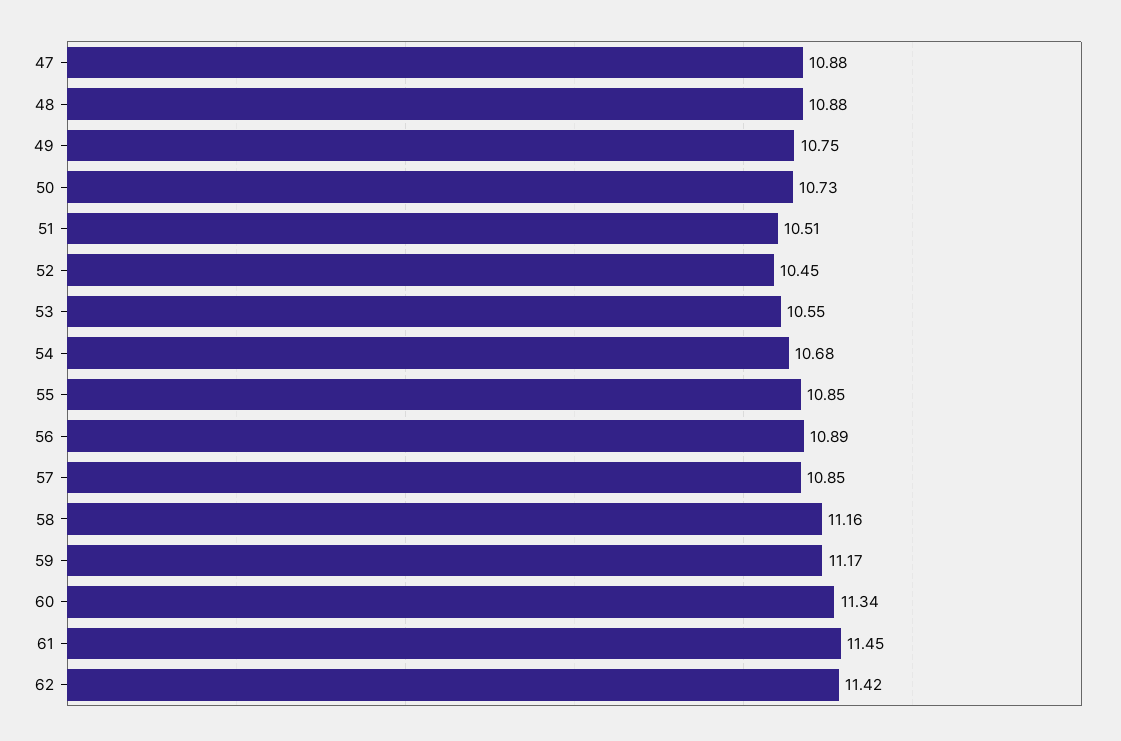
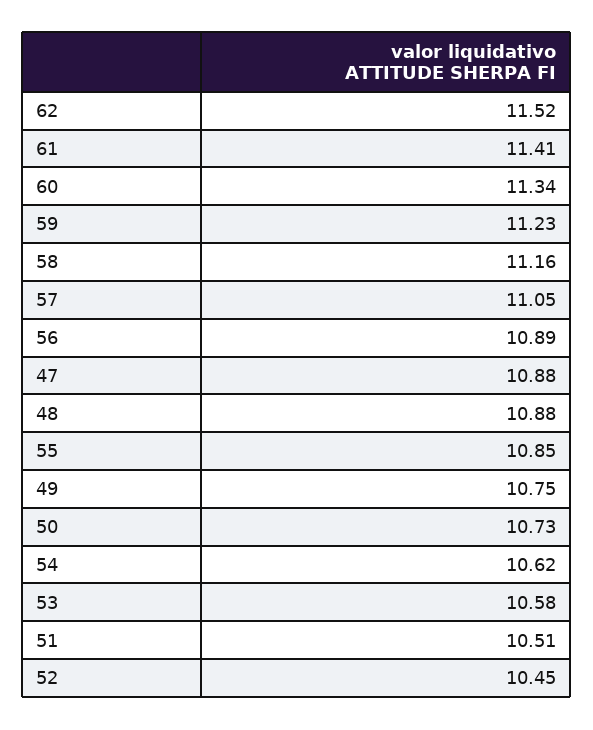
53: 10.55 -> 10.58
54: 10.68 -> 10.62
57: 10.85 -> 11.05
59: 11.17 -> 11.23
61: 11.45 -> 11.41
62: 11.42 -> 11.52

